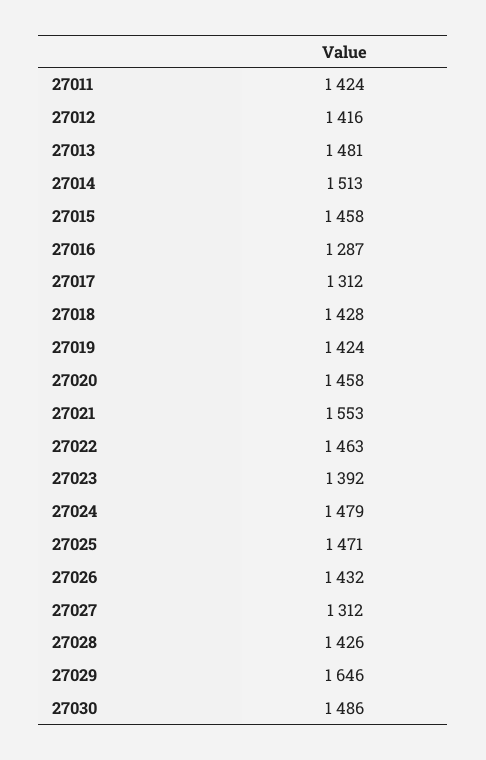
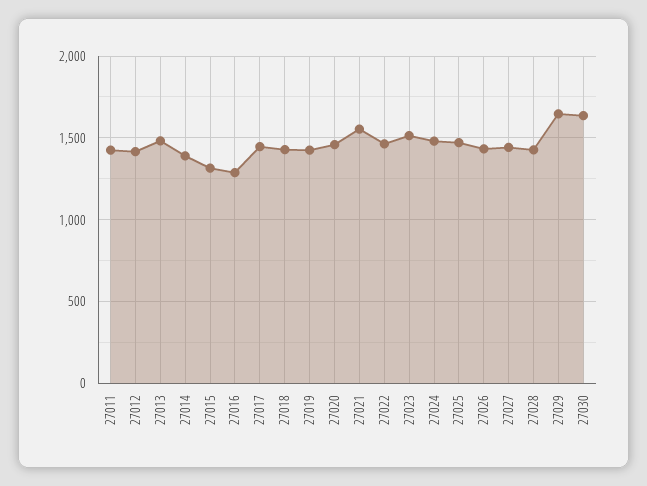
27014: 1513 -> 1400
27015: 1458 -> 1300
27017: 1312 -> 1450
27023: 1392 -> 1500
27027: 1312 -> 1450
27030: 1486 -> 1650

